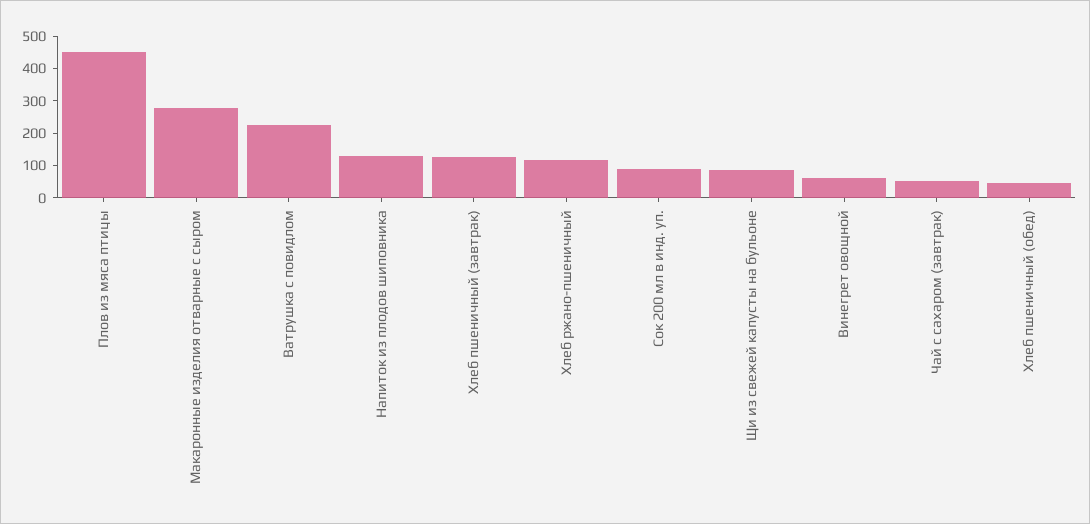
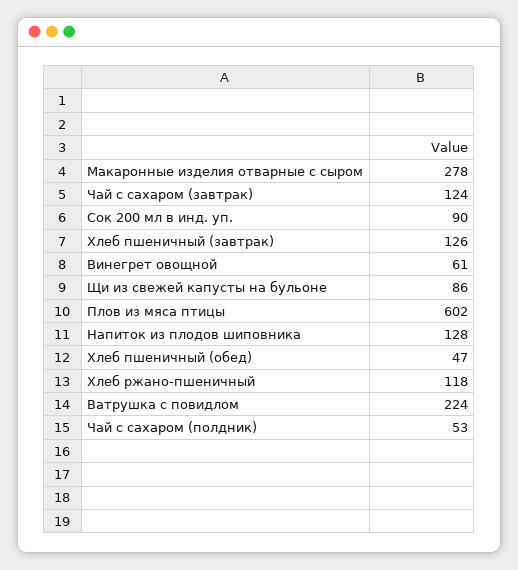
Плов из мяса птицы: 450 -> 602
Чай с сахаром (завтрак): 50 -> 124
Чай с сахаром (полдник): none -> 53

